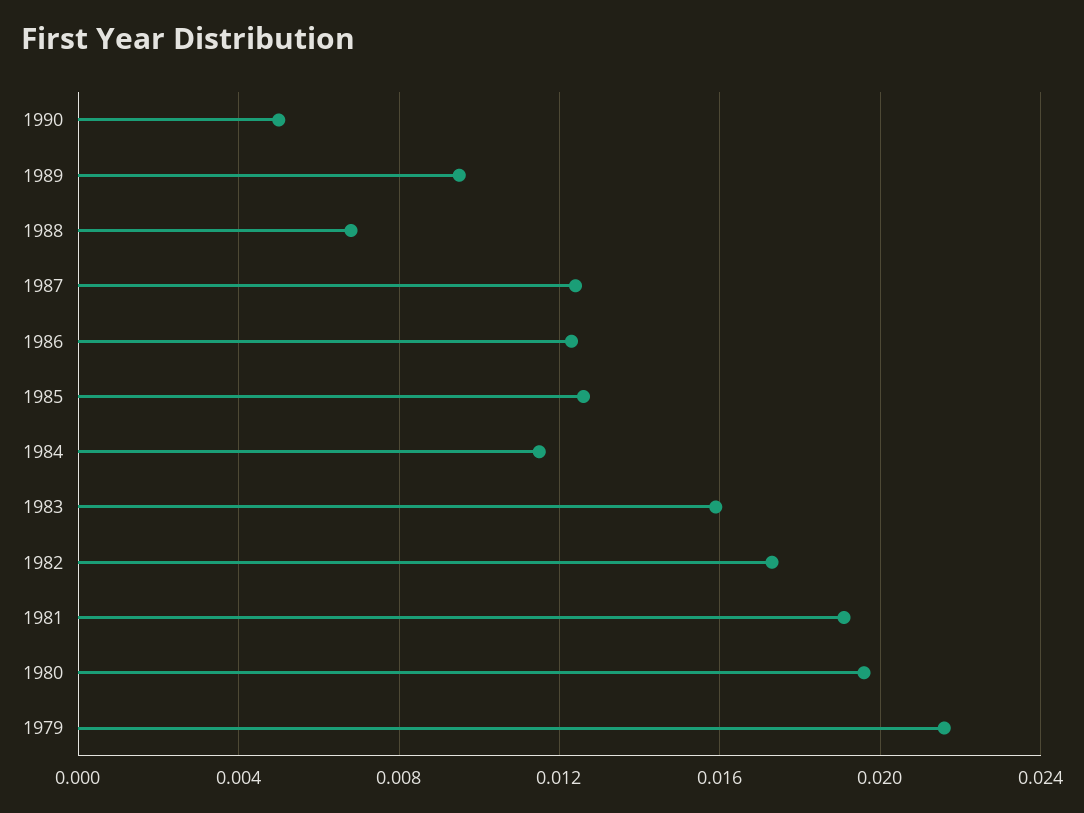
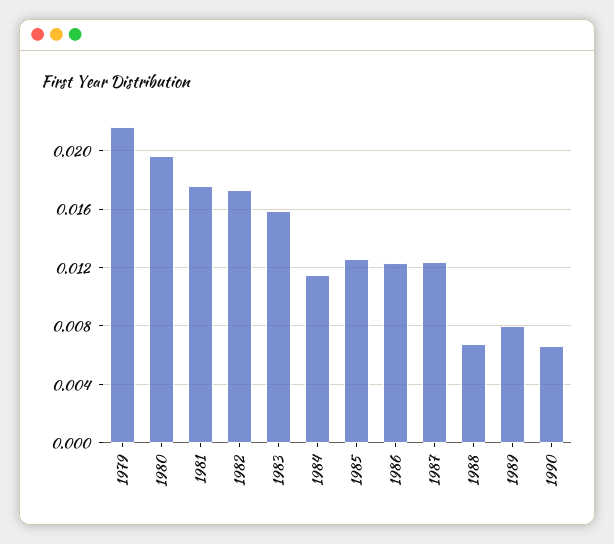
1990: 0.005 -> 0.0065
1989: 0.0095 -> 0.008
1981: 0.019 -> 0.0175

